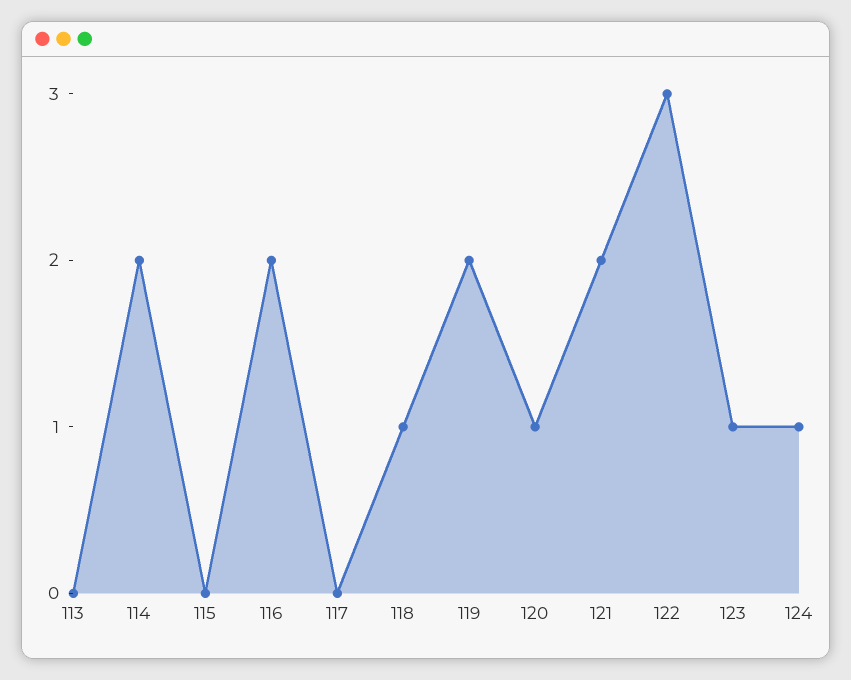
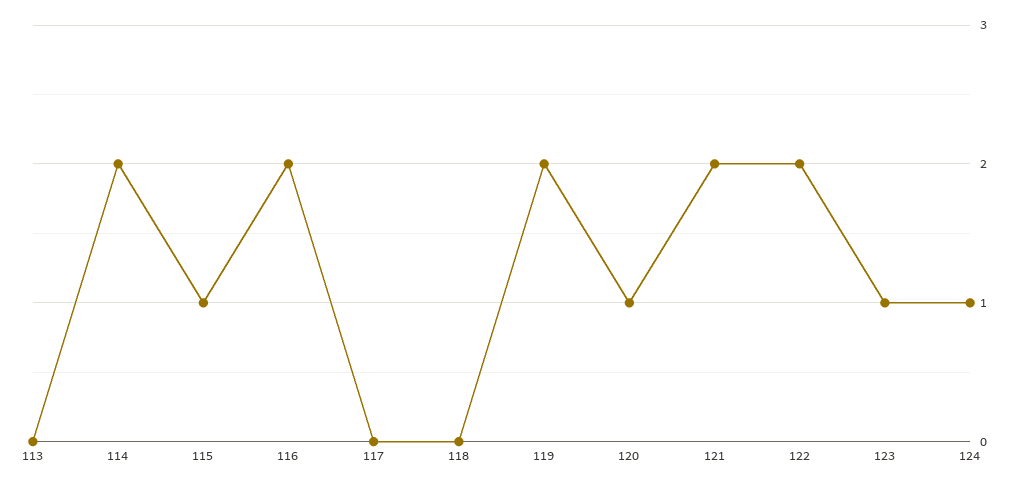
115: 0 -> 1
118: 1 -> 0
122: 3 -> 2

